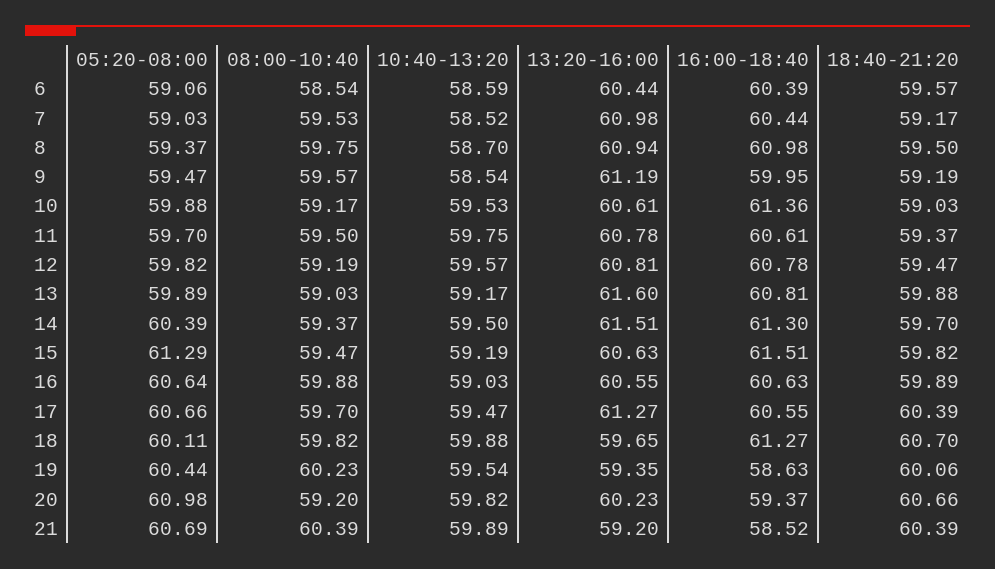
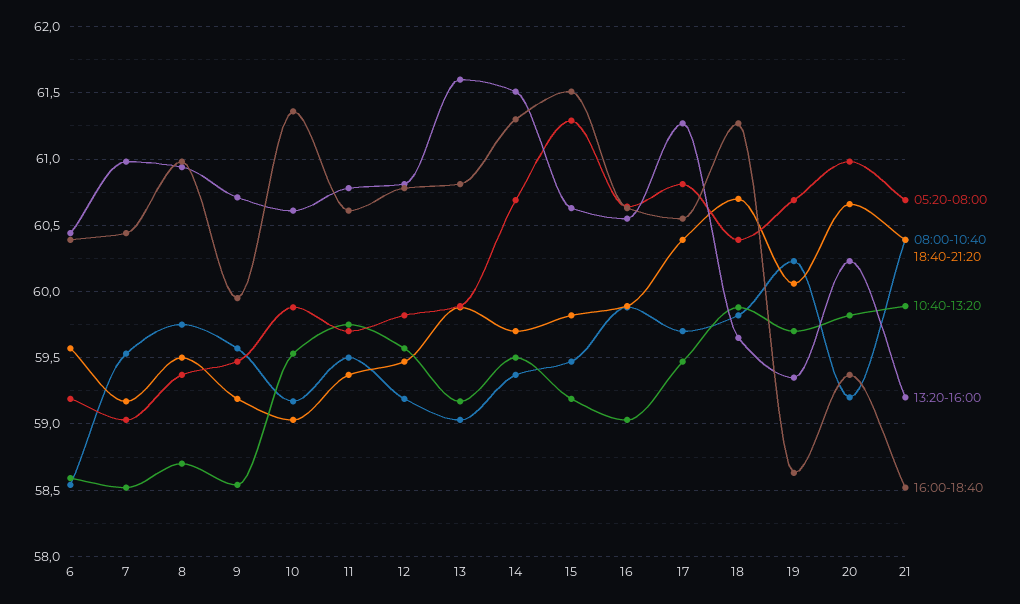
05:20-08:00, 6: 59.06 -> 59.2
13:20-16:00, 9: 61.19 -> 60.7
05:20-08:00, 14: 60.39 -> 60.7
05:20-08:00, 17: 60.66 -> 60.8
05:20-08:00, 18: 60.11 -> 60.4
05:20-08:00, 19: 60.44 -> 60.7
10:40-13:20, 19: 59.54 -> 59.7

